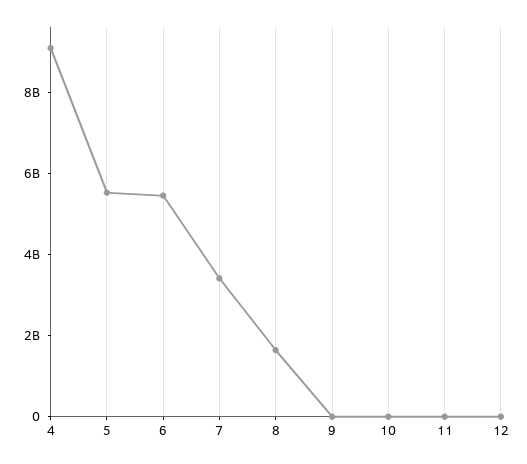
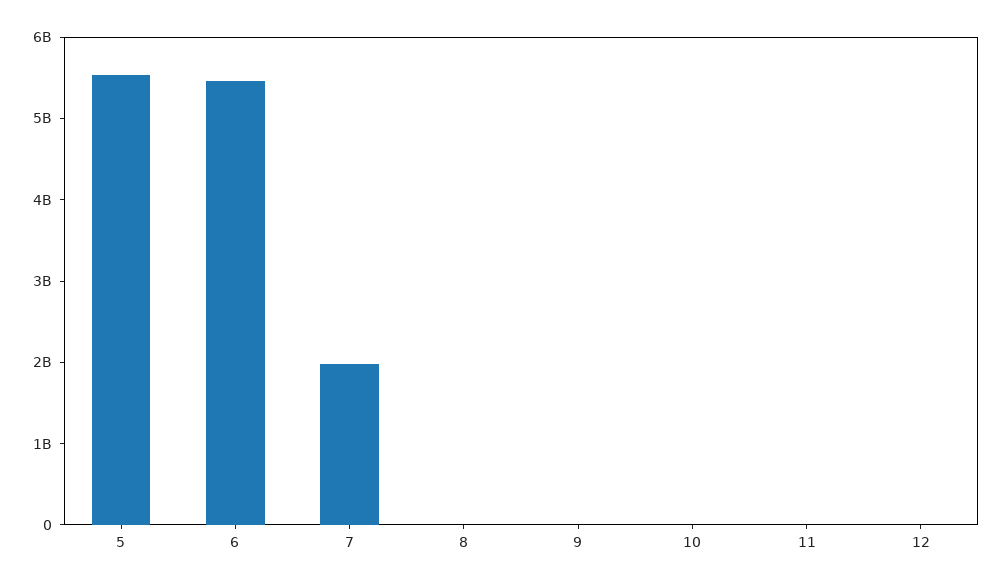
4: 9000000000 -> none
7: 3500000000 -> 2000000000
8: 1500000000 -> 0

